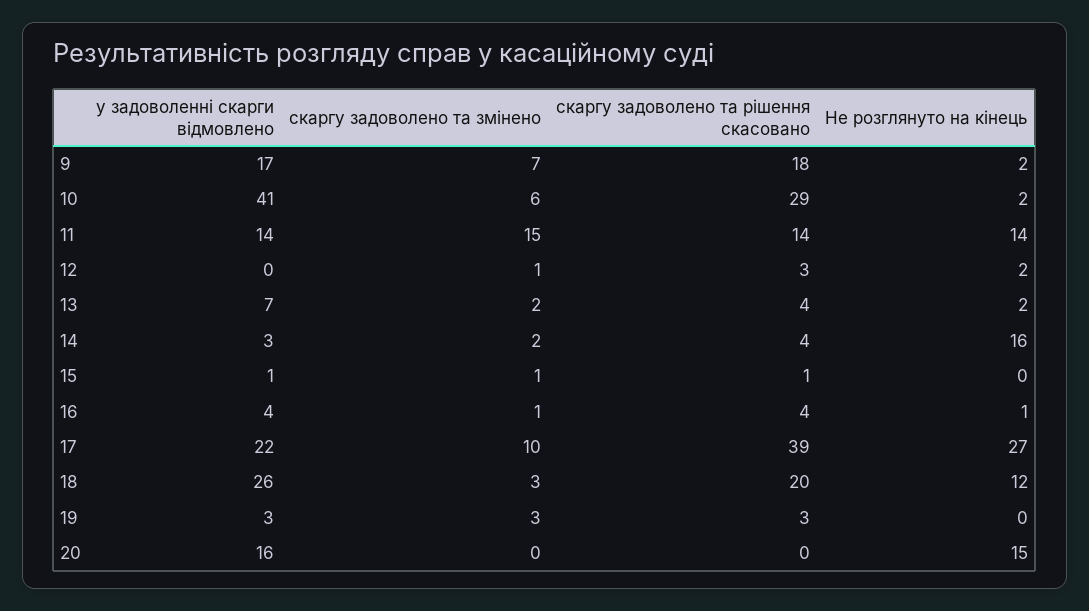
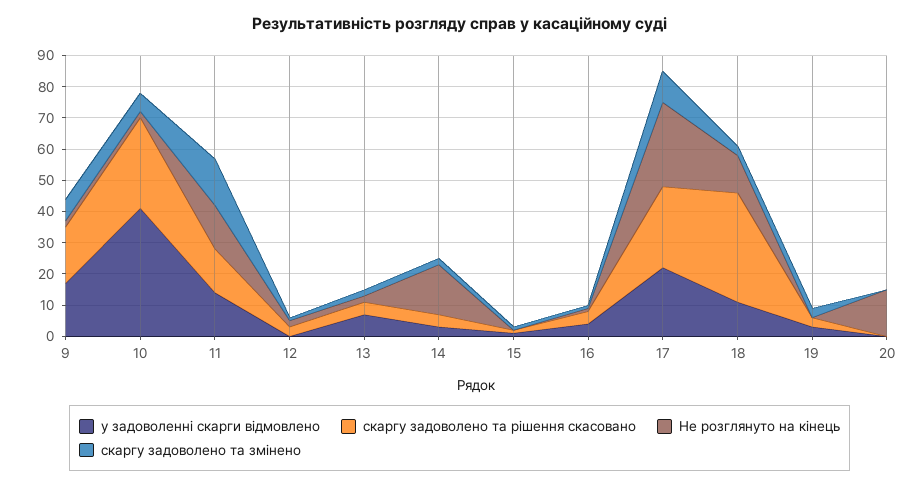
скаргу задоволено та рішення скасовано, 17: 39 -> 25
у задоволенні скарги відмовлено, 18: 26 -> 10
скаргу задоволено та рішення скасовано, 18: 20 -> 35
у задоволенні скарги відмовлено, 20: 16 -> 0

